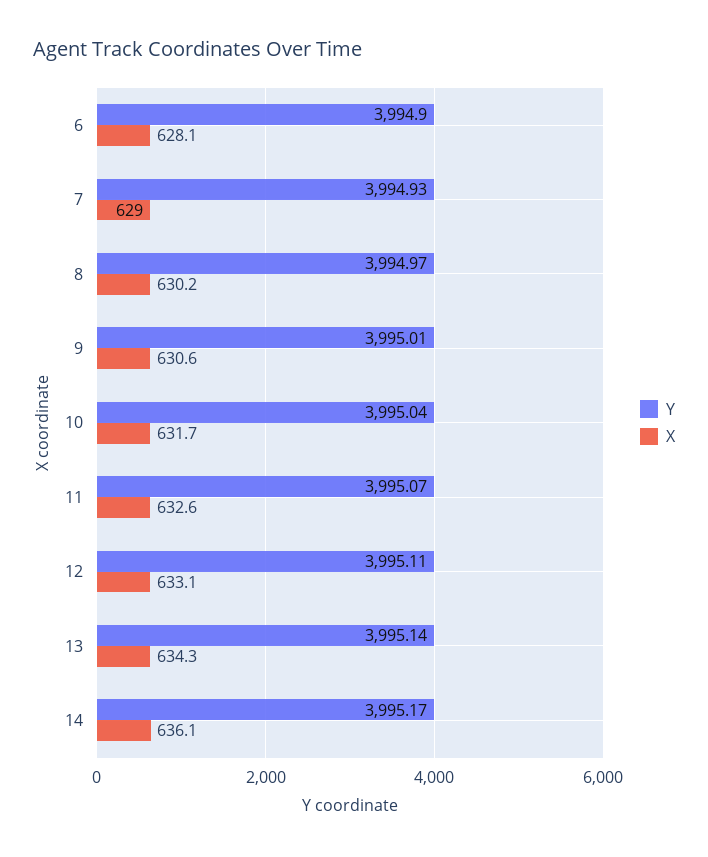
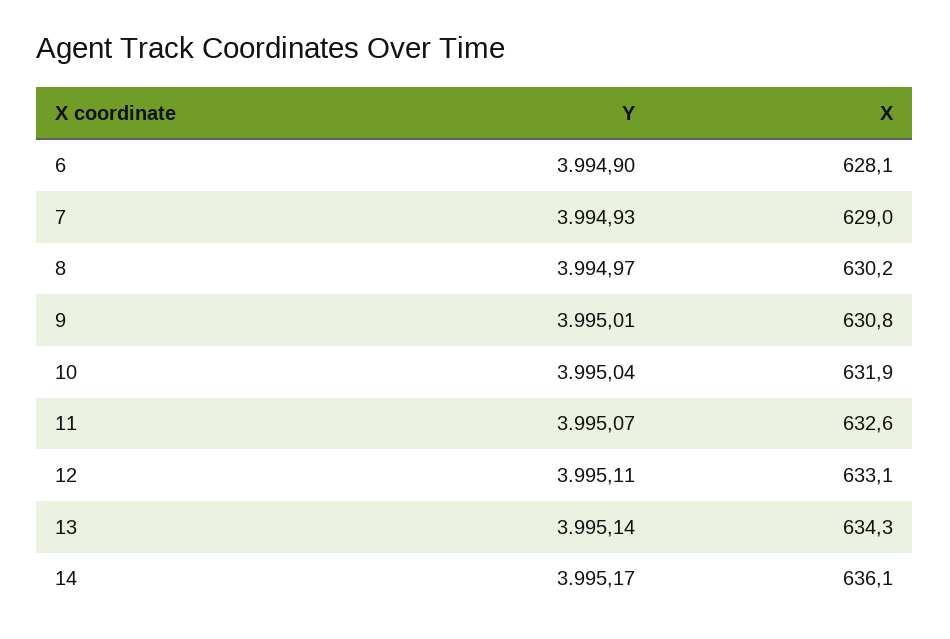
X, 9: 630.6 -> 630.8
X, 10: 631.7 -> 631.9

